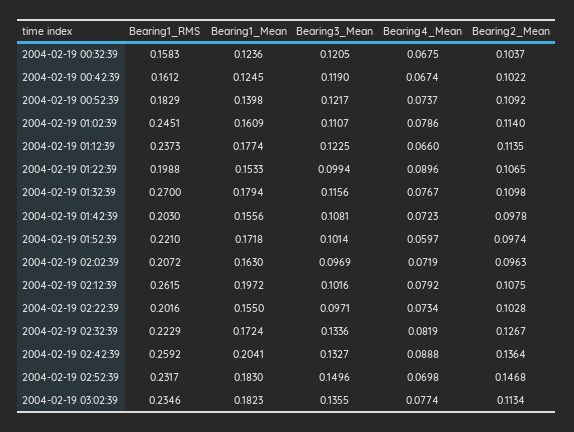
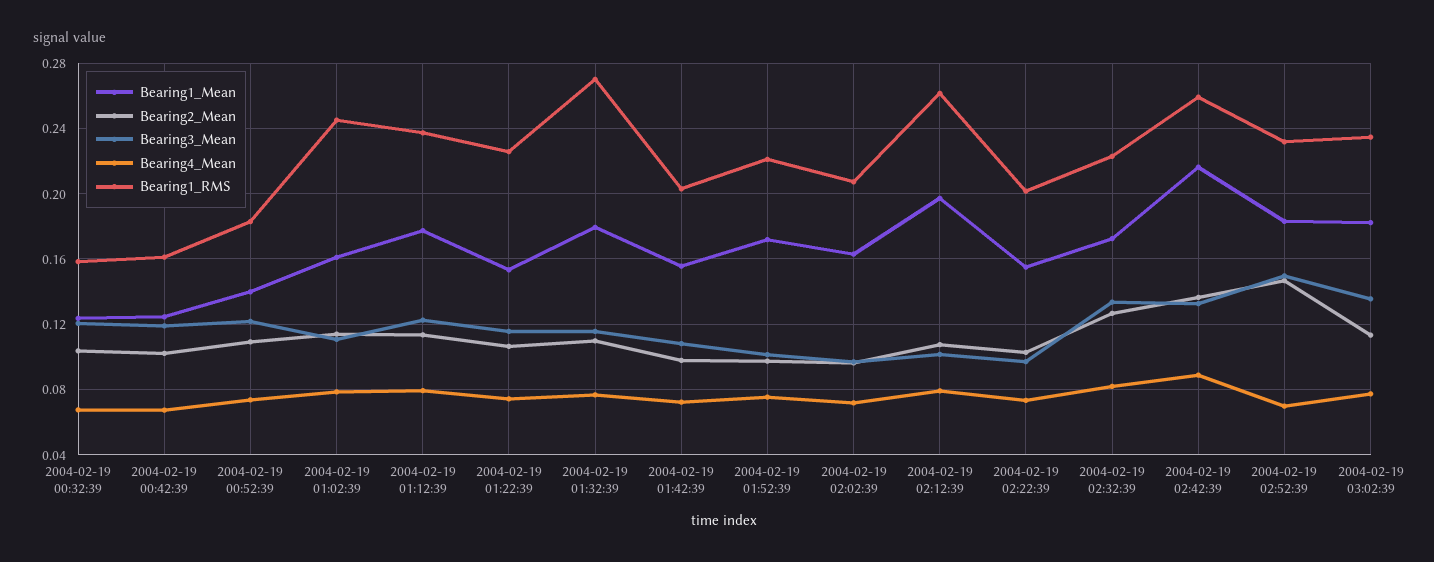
Bearing4_Mean, 2004-02-19 01:12:39: 0.066 -> 0.08
Bearing1_RMS, 2004-02-19 01:22:39: 0.1988 -> 0.225
Bearing3_Mean, 2004-02-19 01:22:39: 0.0994 -> 0.115
Bearing4_Mean, 2004-02-19 01:22:39: 0.0896 -> 0.075
Bearing4_Mean, 2004-02-19 01:52:39: 0.0597 -> 0.075
Bearing1_Mean, 2004-02-19 02:42:39: 0.2041 -> 0.215

